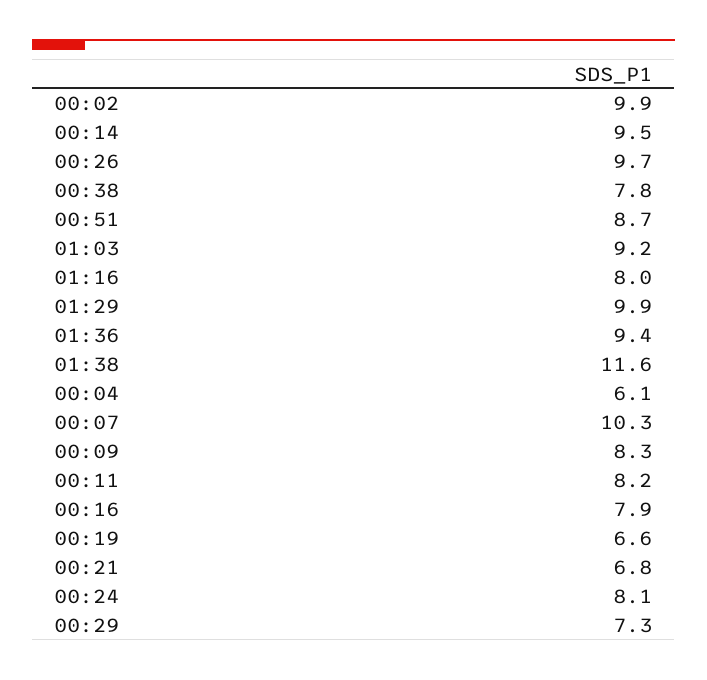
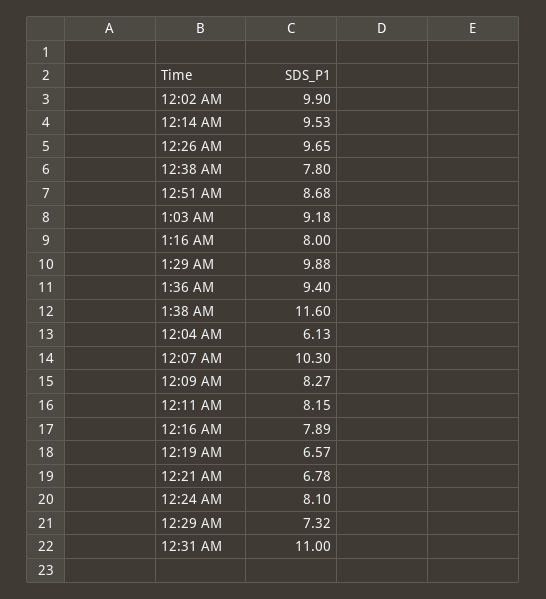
12:31 AM: none -> 11

